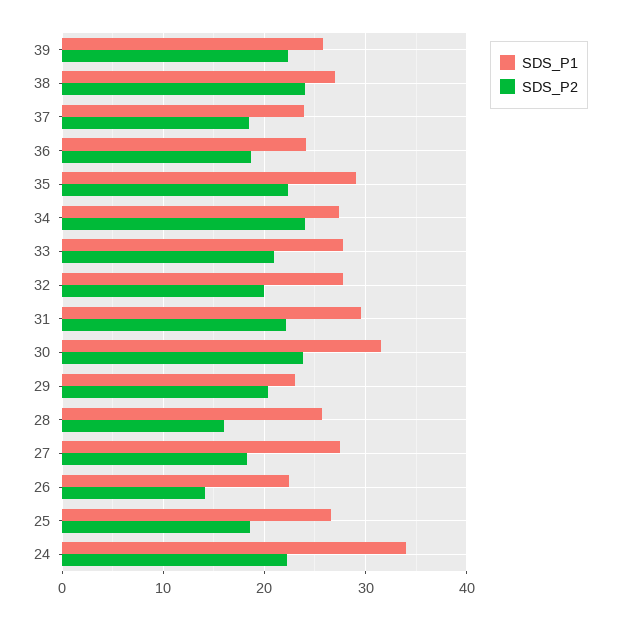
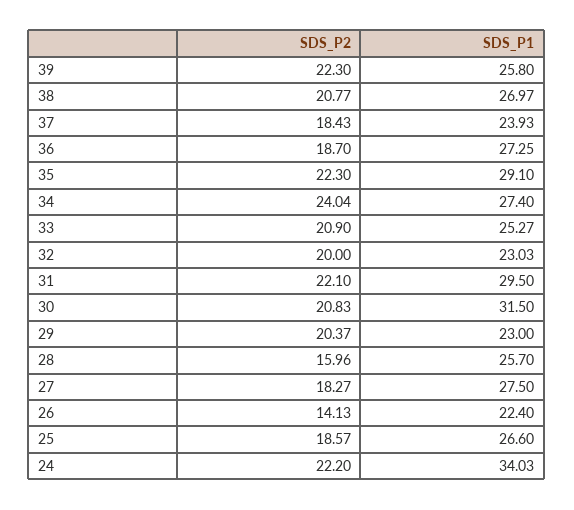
SDS_P2, 38: 24 -> 20.77
SDS_P1, 36: 24 -> 27.25
SDS_P1, 33: 28 -> 25.27
SDS_P1, 32: 28 -> 23.03
SDS_P2, 30: 24 -> 20.83

